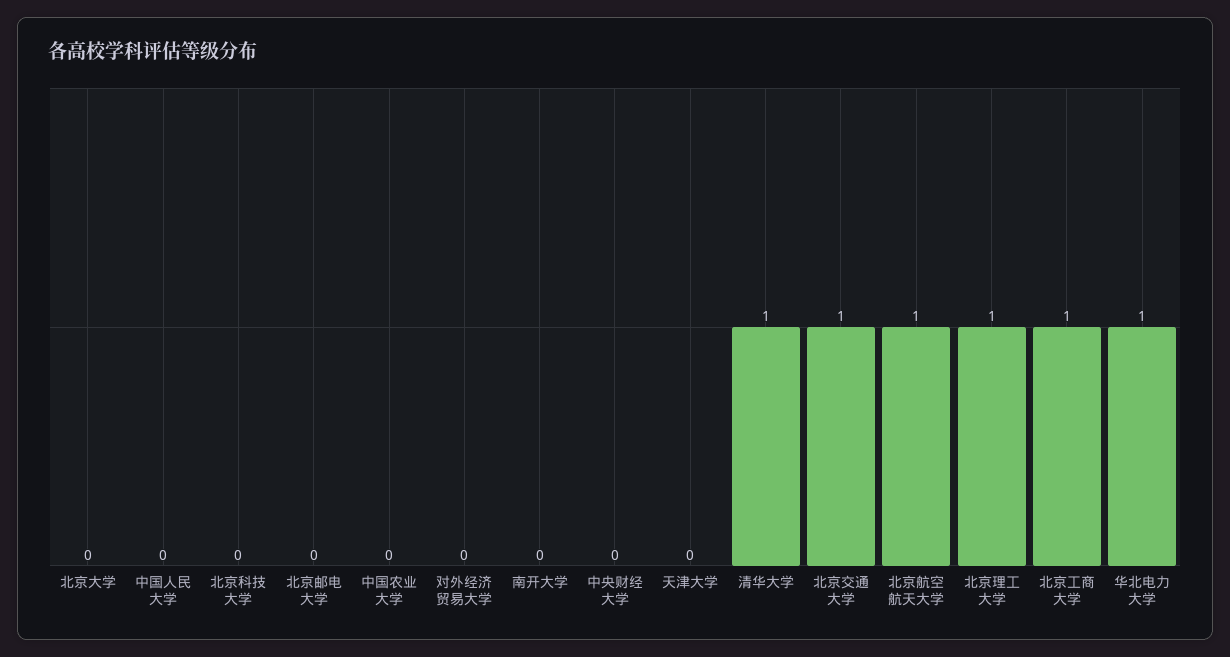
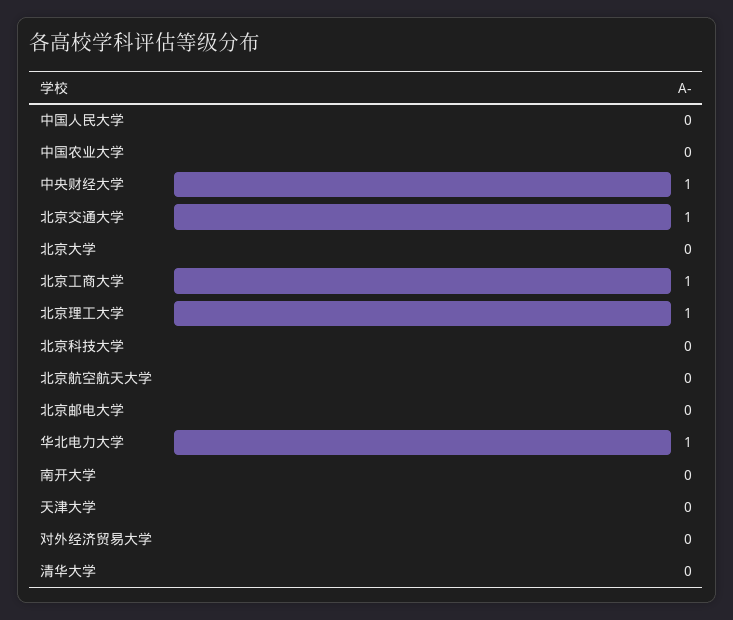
中央财经大学: 0 -> 1
清华大学: 1 -> 0
北京航空航天大学: 1 -> 0

